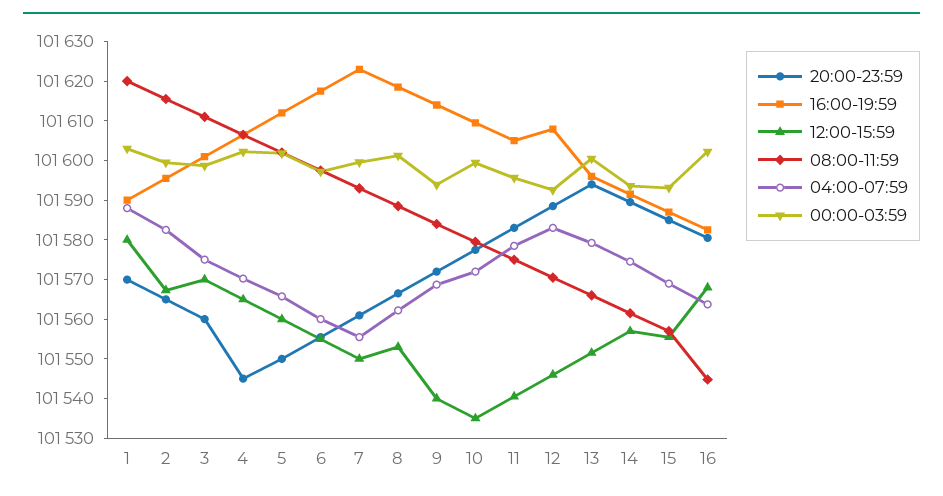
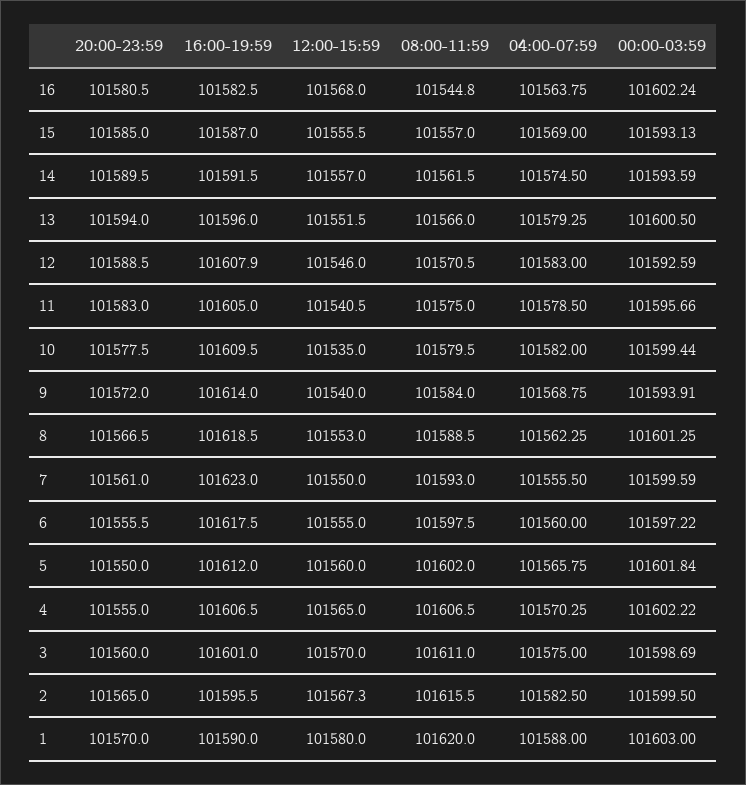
20:00-23:59, 4: 101545 -> 101555
04:00-07:59, 10: 101572.5 -> 101582

